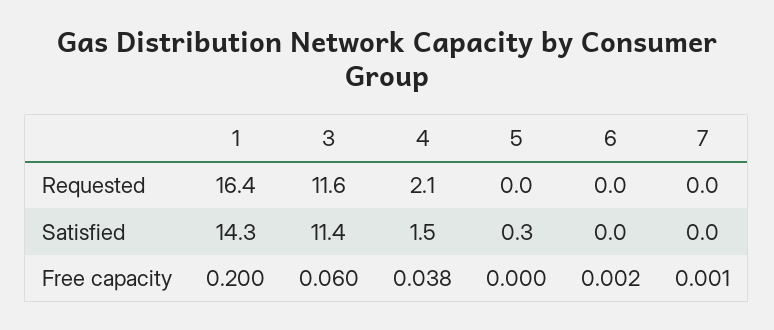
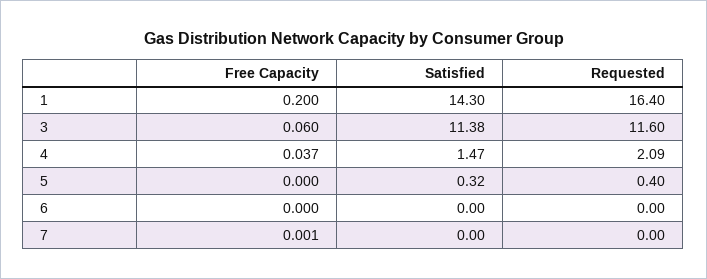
5, Requested: 0 -> 0.4
4, Free capacity: 0.038 -> 0.037
6, Free capacity: 0.002 -> 0

